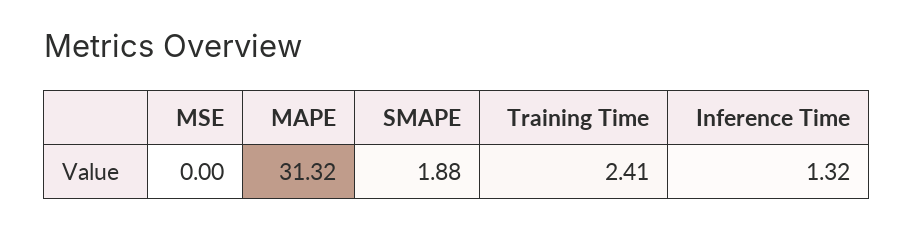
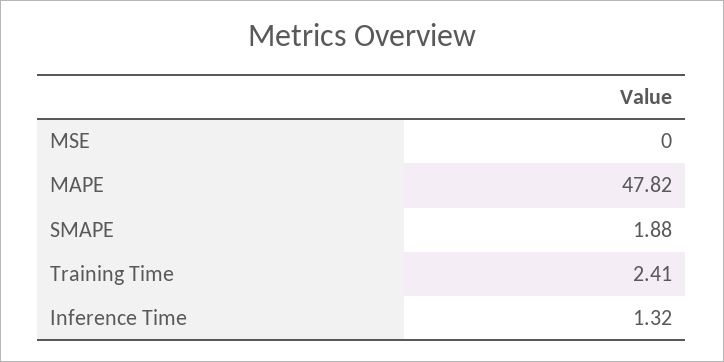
MAPE: 31.32 -> 47.82

